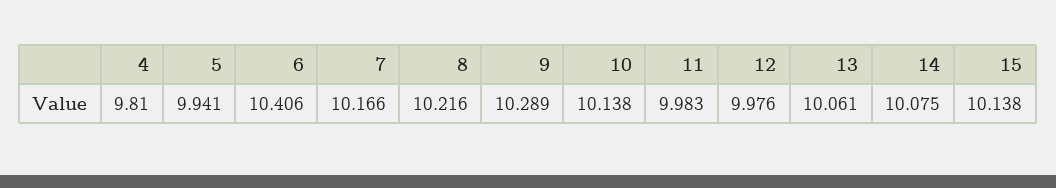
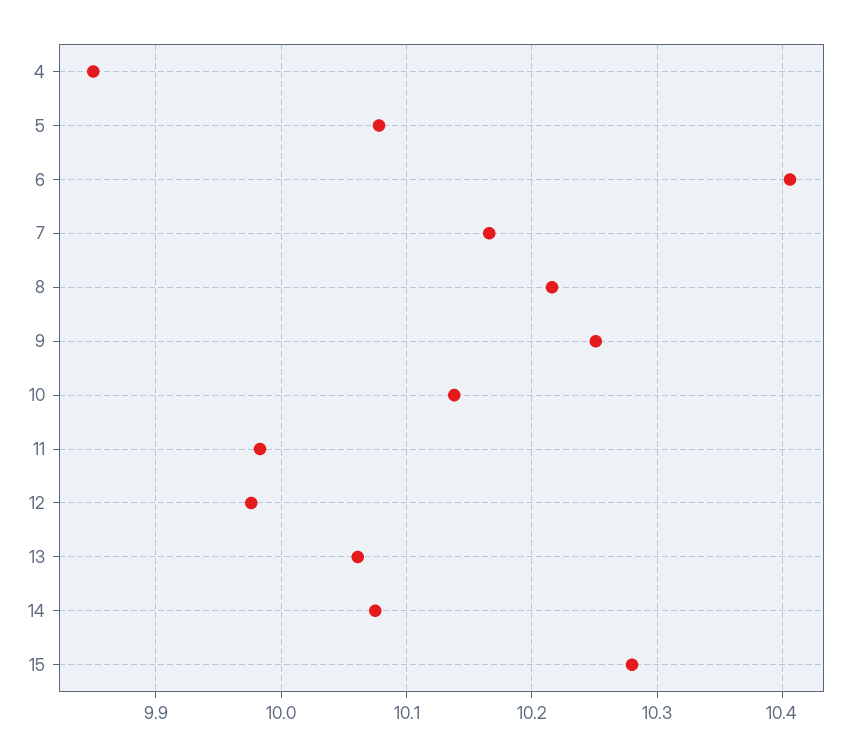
4: 9.81 -> 9.85
5: 9.941 -> 10.08
9: 10.289 -> 10.25
15: 10.138 -> 10.28

